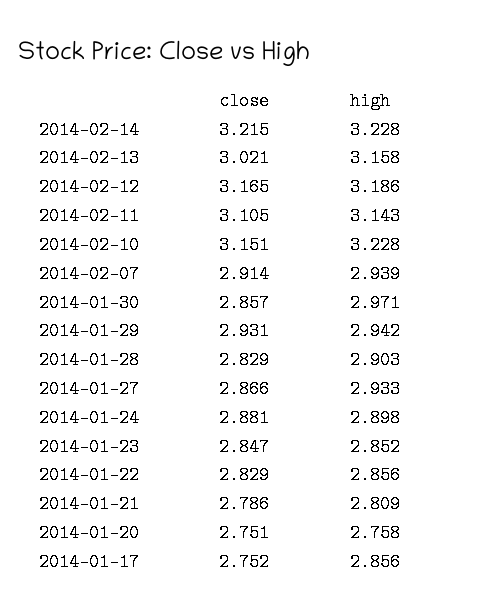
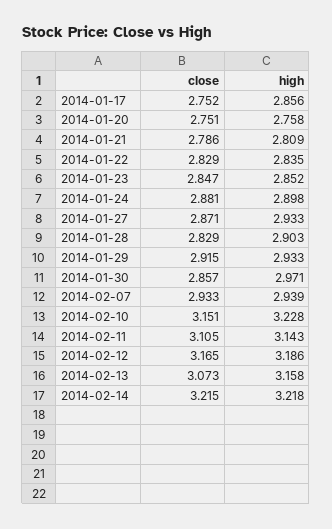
high, 2014-02-14: 3.228 -> 3.218
close, 2014-02-13: 3.021 -> 3.073
close, 2014-02-07: 2.914 -> 2.933
close, 2014-01-29: 2.931 -> 2.915
high, 2014-01-29: 2.942 -> 2.933
close, 2014-01-27: 2.866 -> 2.871
high, 2014-01-22: 2.856 -> 2.835

